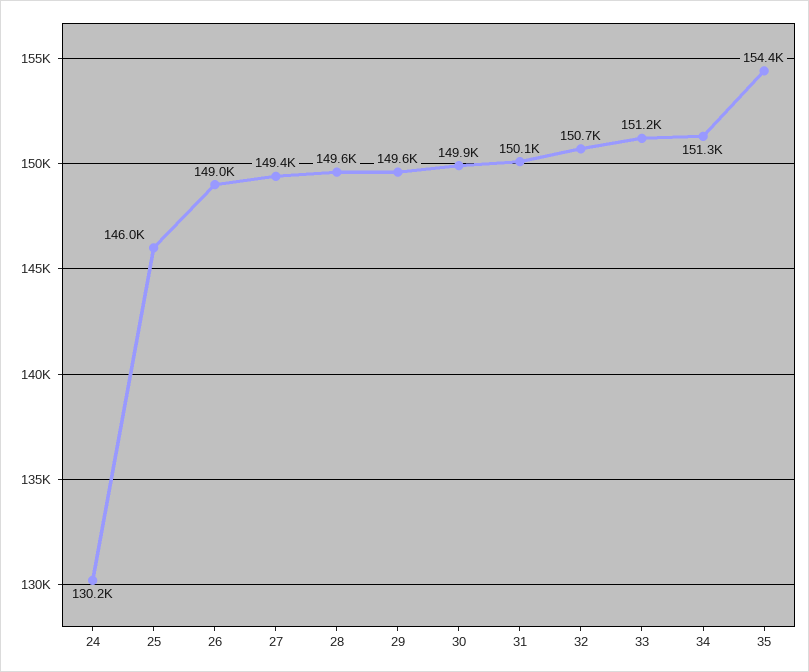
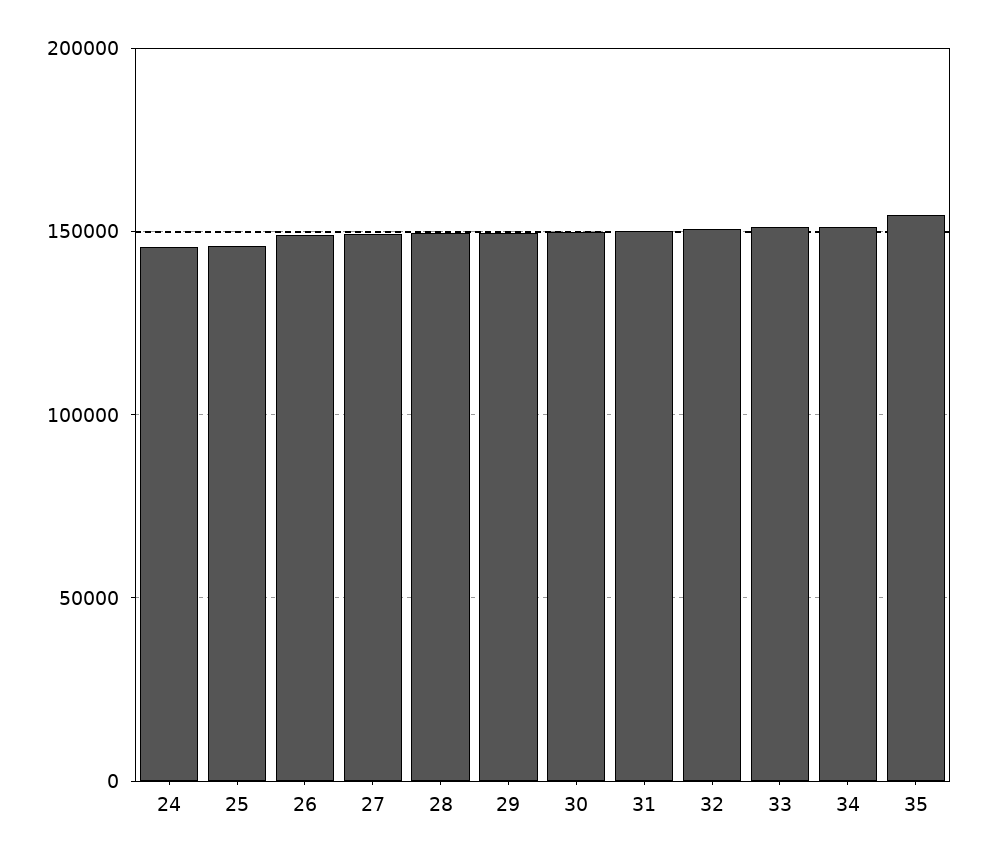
24: 130200 -> 145000

